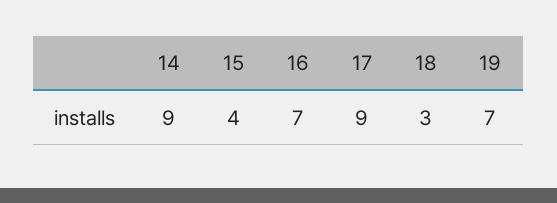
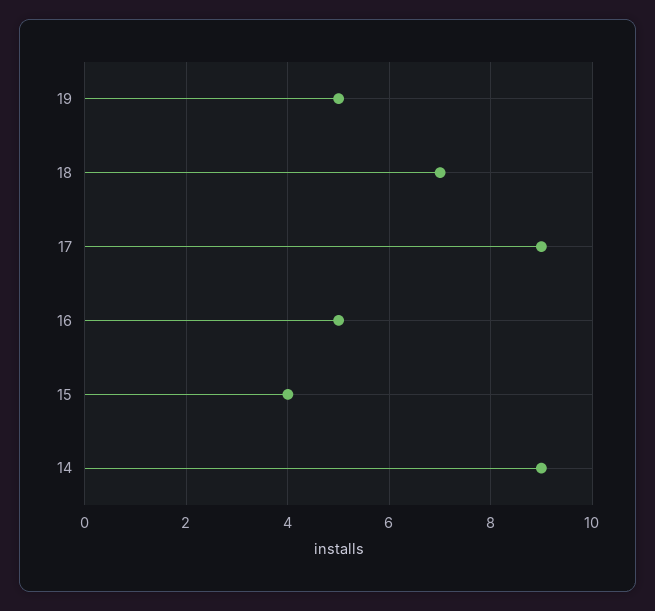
16: 7 -> 5
18: 3 -> 7
19: 7 -> 5

